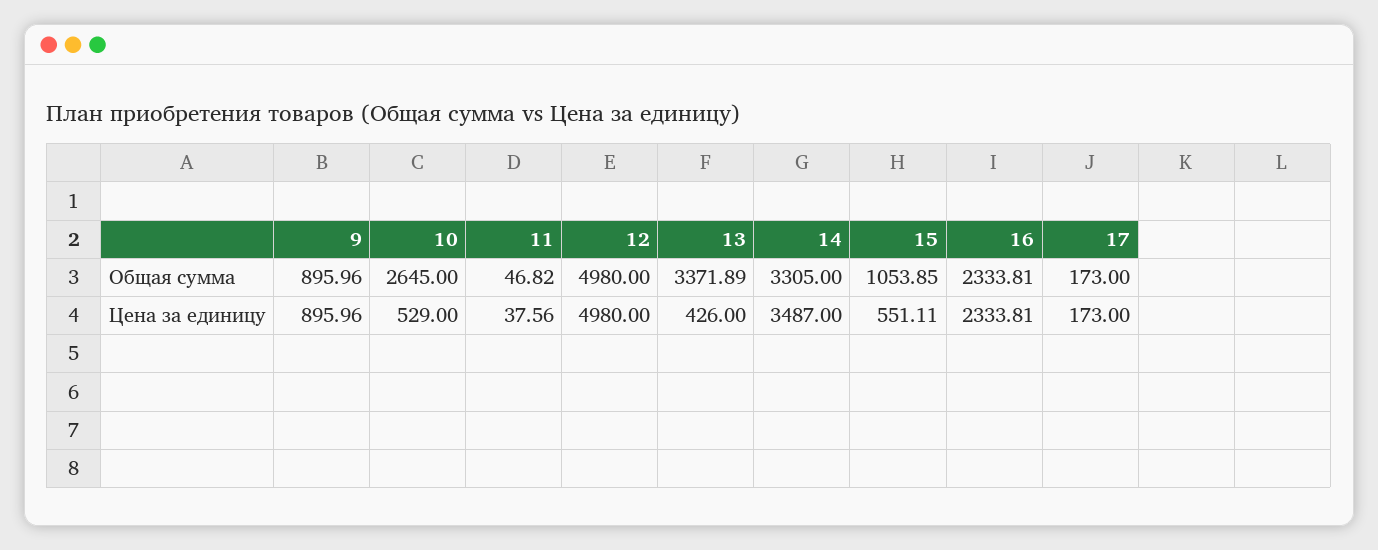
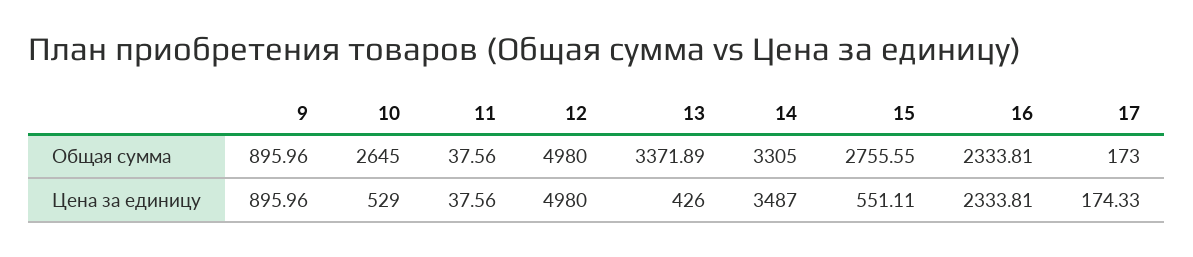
11, Общая сумма: 46.82 -> 37.56
15, Общая сумма: 1053.85 -> 2755.55
17, Цена за единицу: 173 -> 174.33

